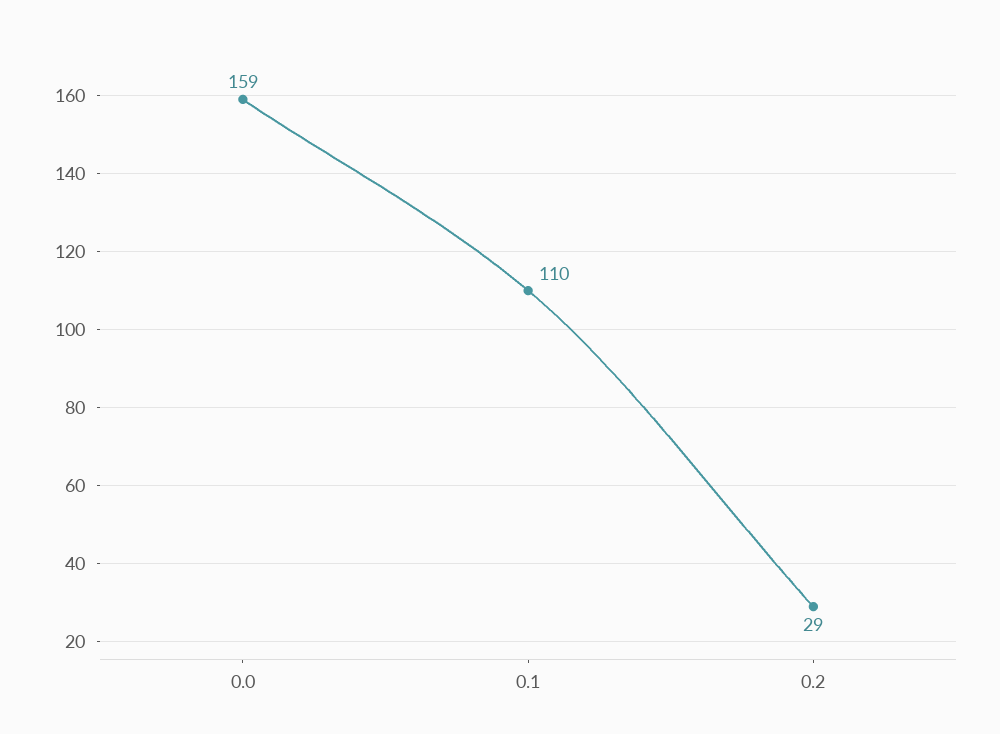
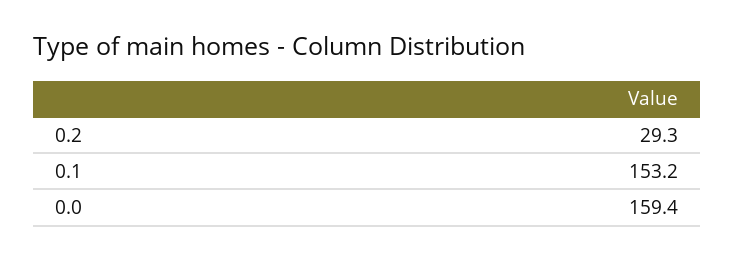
0.1: 110 -> 153.2

